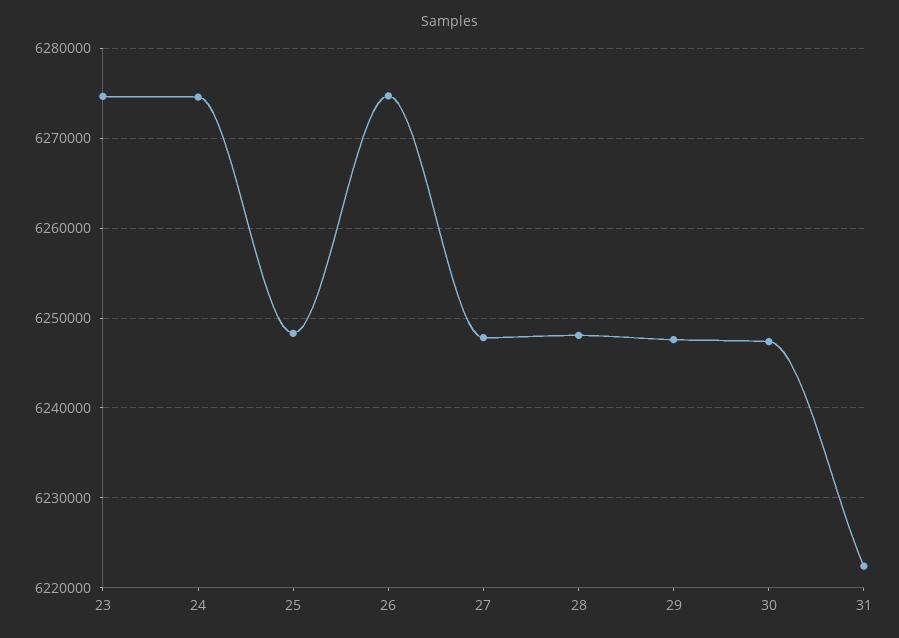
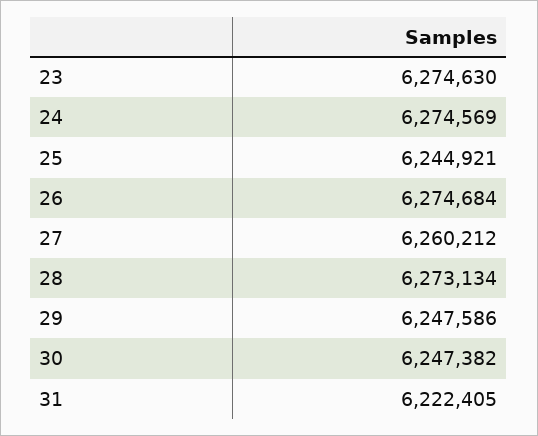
25: 6248000 -> 6244921
27: 6248000 -> 6260212
28: 6248000 -> 6273134

